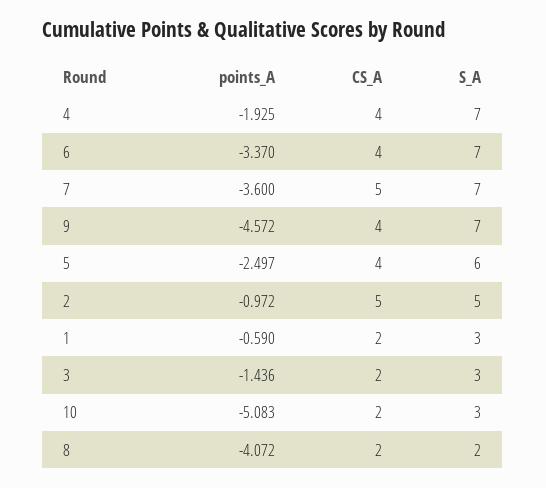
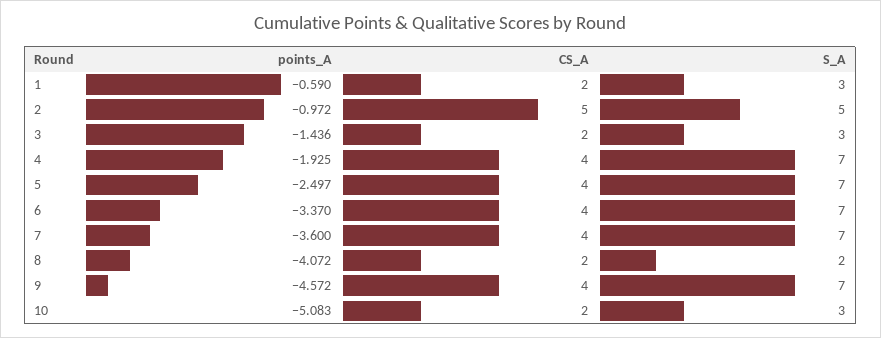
CS_A, 7: 5 -> 4
S_A, 5: 6 -> 7

